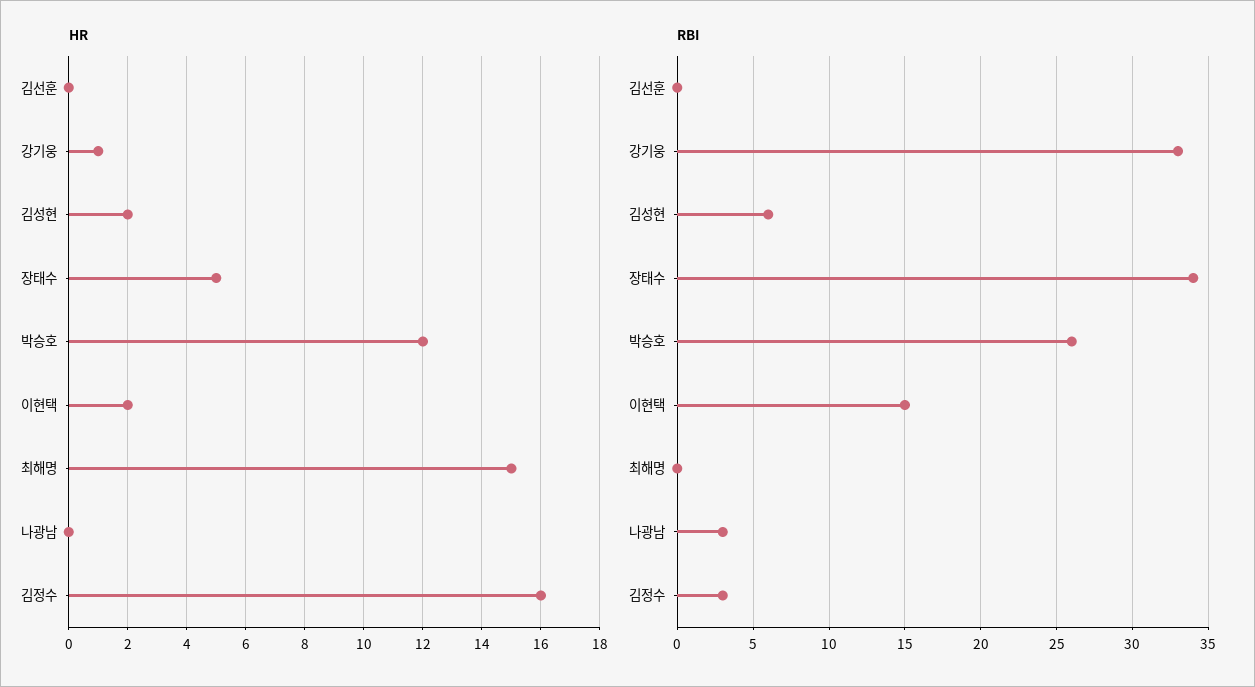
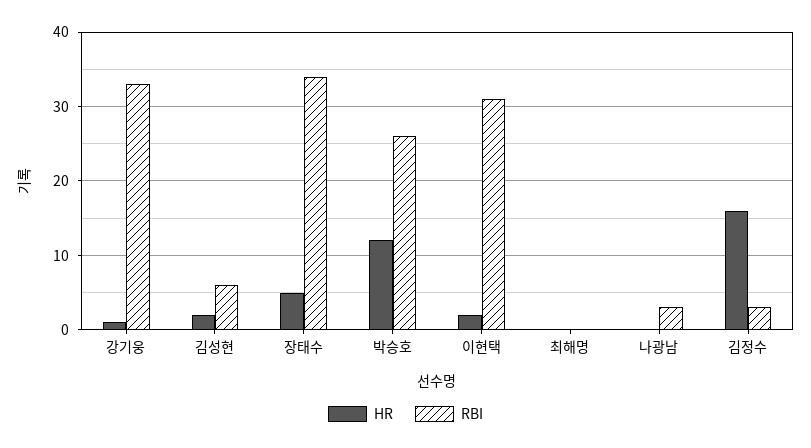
HR, 김선훈: 0 -> none
HR, 최해명: 15 -> 0
RBI, 김선훈: 0 -> none
RBI, 이현택: 15 -> 31

